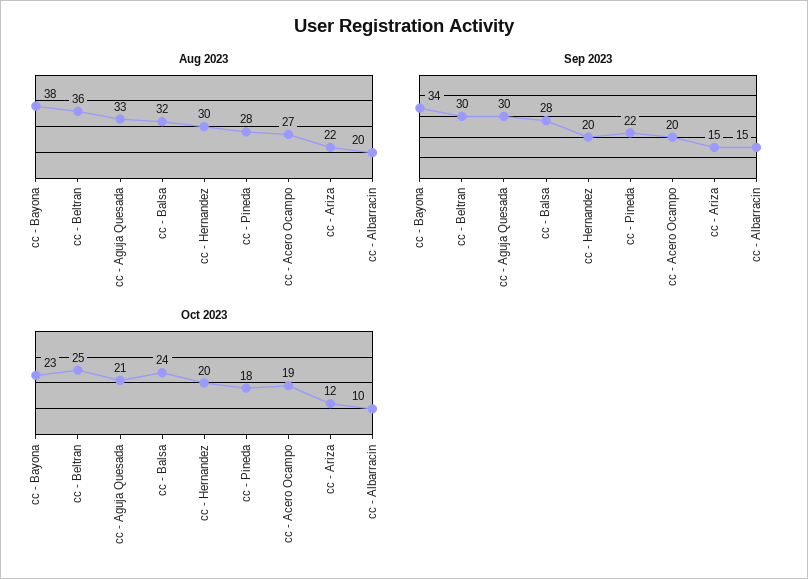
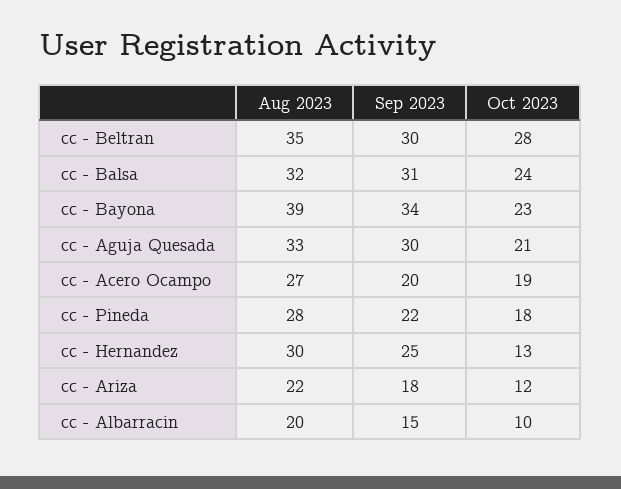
Aug 2023, cc - Bayona: 38 -> 39
Aug 2023, cc - Beltran: 36 -> 35
Sep 2023, cc - Balsa: 28 -> 31
Sep 2023, cc - Hernandez: 20 -> 25
Sep 2023, cc - Ariza: 15 -> 18
Oct 2023, cc - Beltran: 25 -> 28
Oct 2023, cc - Hernandez: 20 -> 13

